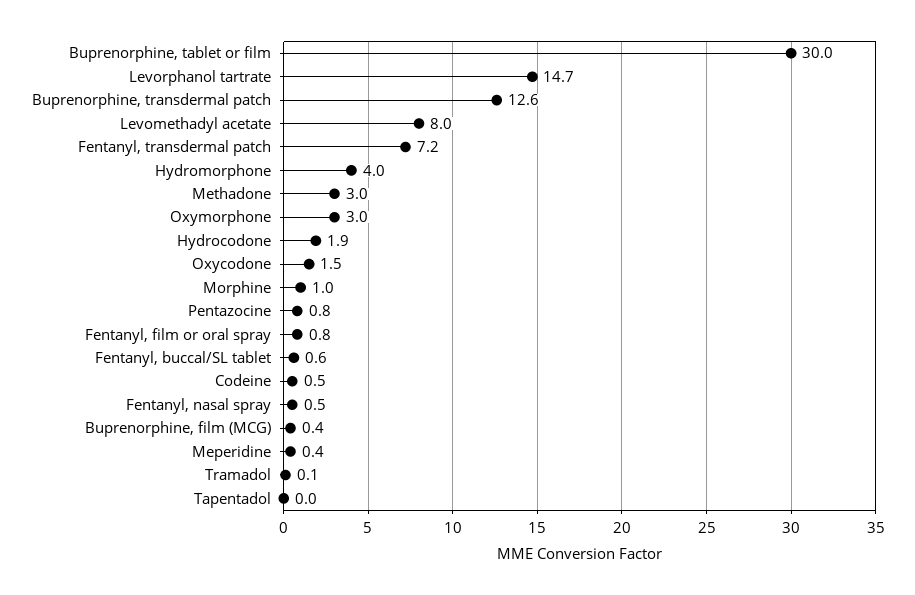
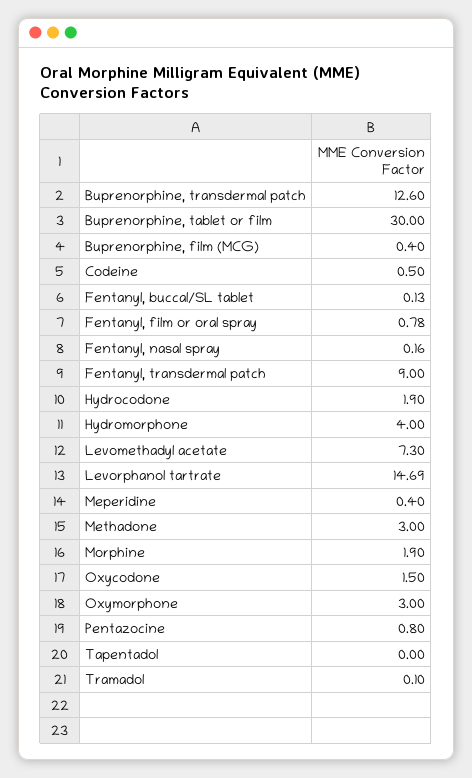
Levomethadyl acetate: 8 -> 7.3
Fentanyl, transdermal patch: 7.2 -> 9
Morphine: 1 -> 1.9
Fentanyl, buccal/SL tablet: 0.6 -> 0.13
Fentanyl, nasal spray: 0.5 -> 0.16

